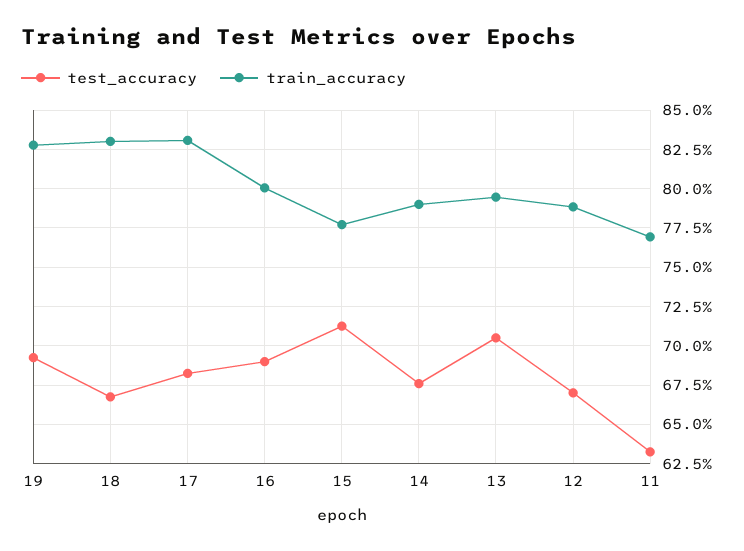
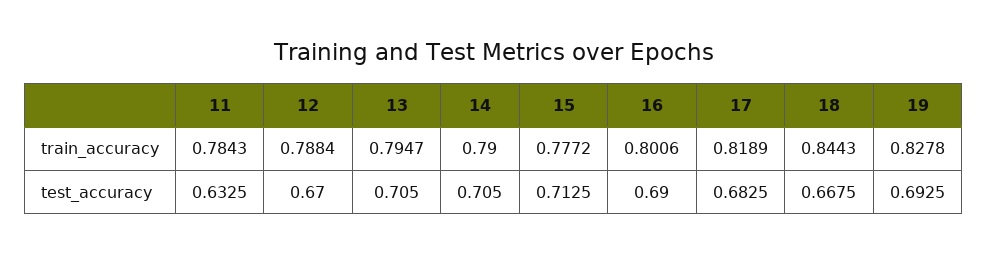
train_accuracy, 18: 0.83 -> 0.8443
train_accuracy, 17: 0.83 -> 0.8189
test_accuracy, 14: 0.675 -> 0.705
train_accuracy, 11: 0.77 -> 0.7843

